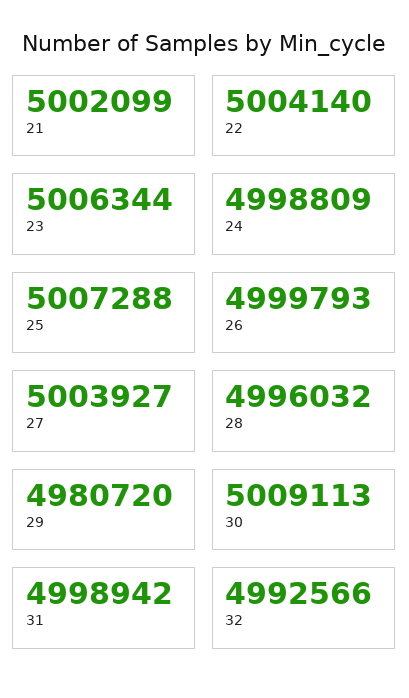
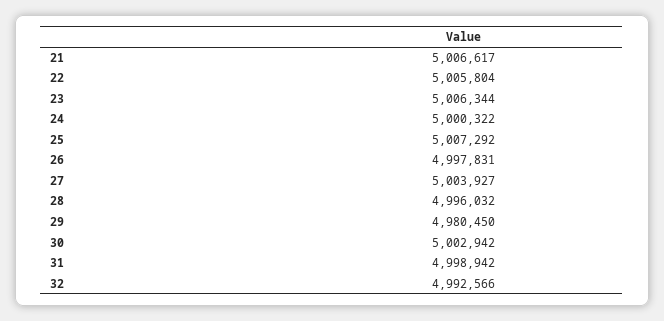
21: 5002099 -> 5006617
22: 5004140 -> 5005804
24: 4998809 -> 5000322
25: 5007288 -> 5007292
26: 4999793 -> 4997831
29: 4980720 -> 4980450
30: 5009113 -> 5002942

